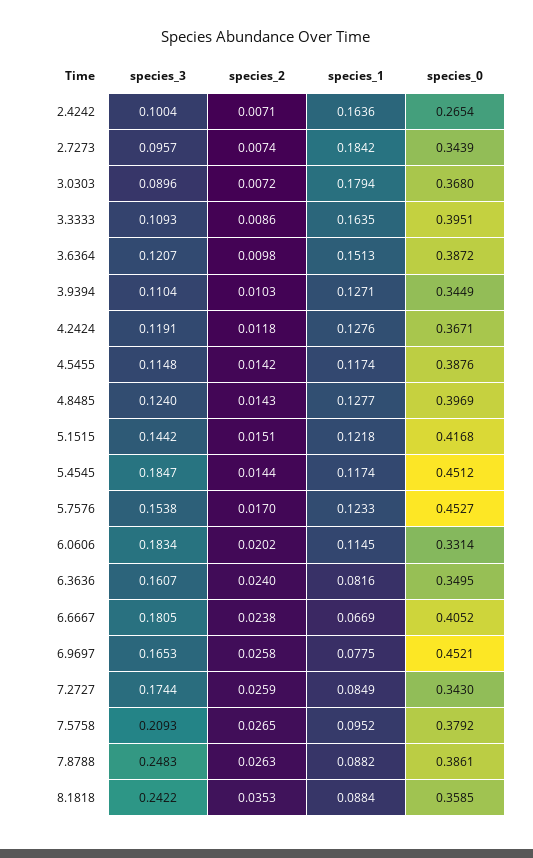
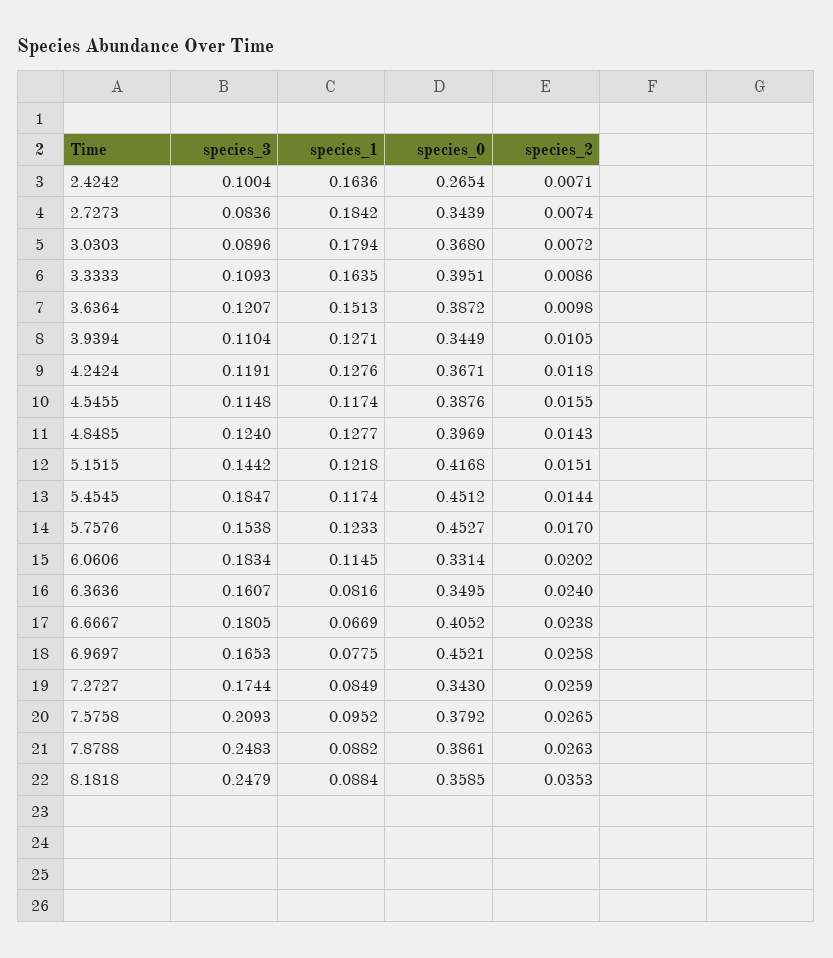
species_3, 2.7273: 0.0957 -> 0.0836
species_2, 3.9394: 0.0103 -> 0.0105
species_2, 4.5455: 0.0142 -> 0.0155
species_3, 8.1818: 0.2422 -> 0.2479

